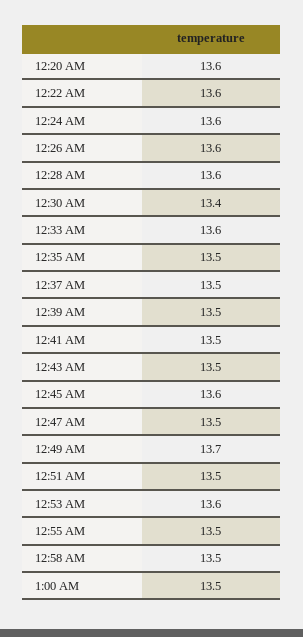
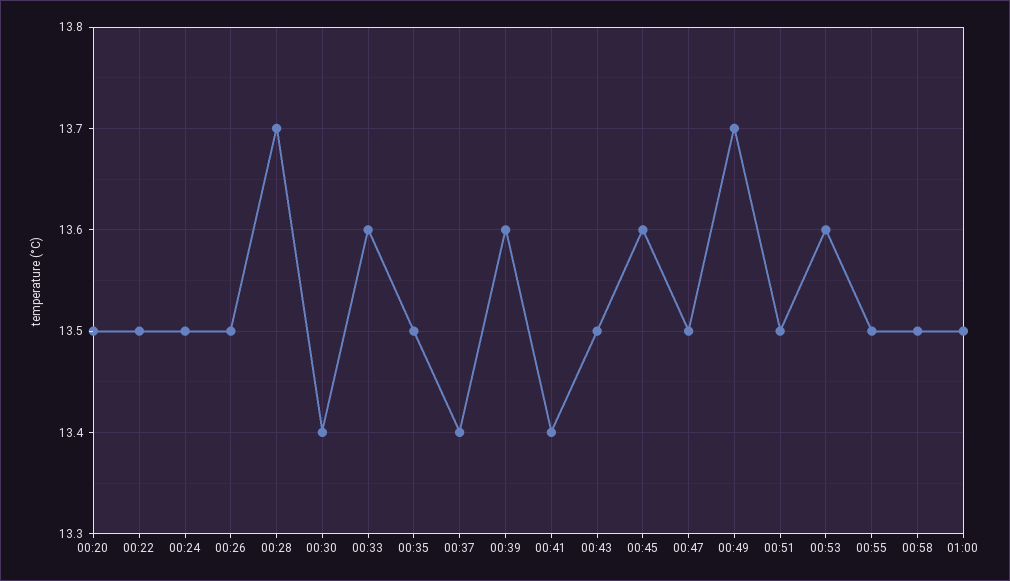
12:20 AM: 13.6 -> 13.5
12:22 AM: 13.6 -> 13.5
12:24 AM: 13.6 -> 13.5
12:26 AM: 13.6 -> 13.5
12:28 AM: 13.6 -> 13.7
12:37 AM: 13.5 -> 13.4
12:39 AM: 13.5 -> 13.6
12:41 AM: 13.5 -> 13.4

